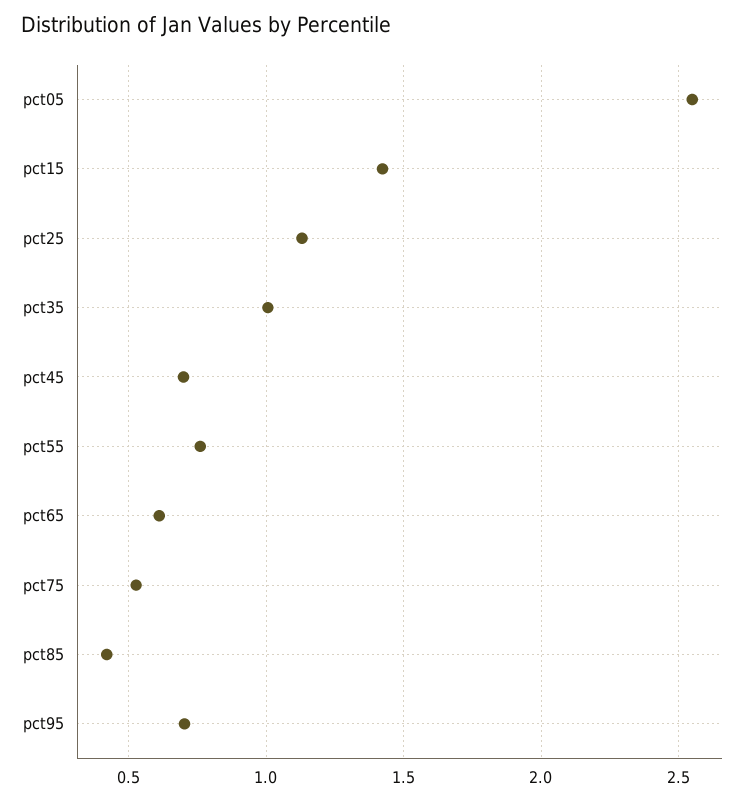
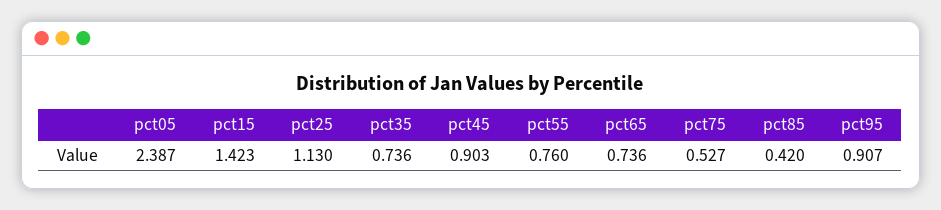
pct05: 2.55 -> 2.387
pct35: 1 -> 0.736
pct45: 0.7 -> 0.903
pct65: 0.6 -> 0.736
pct95: 0.7 -> 0.907

